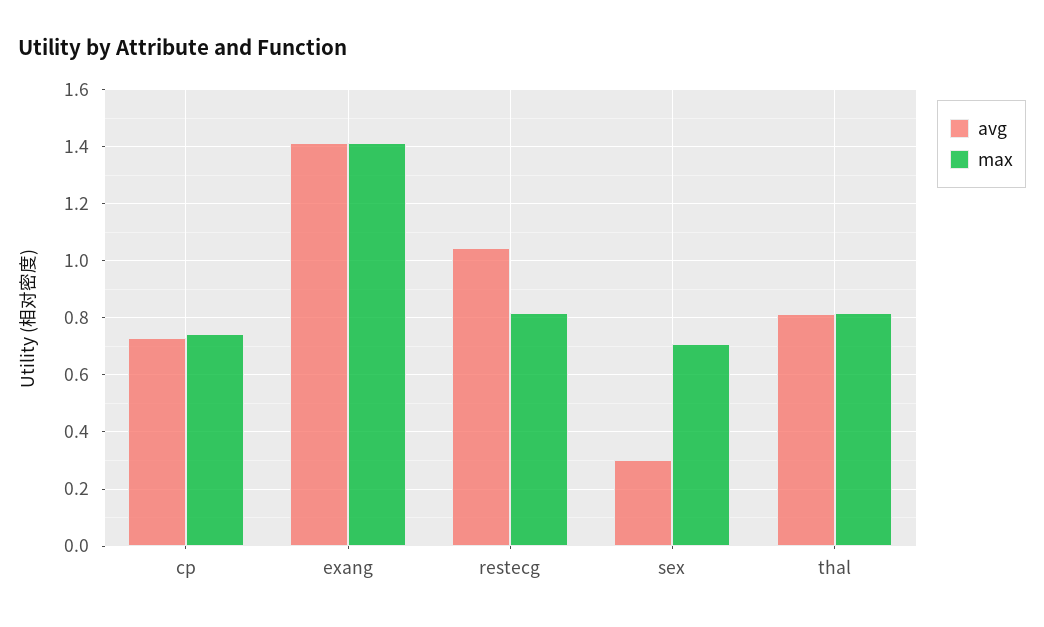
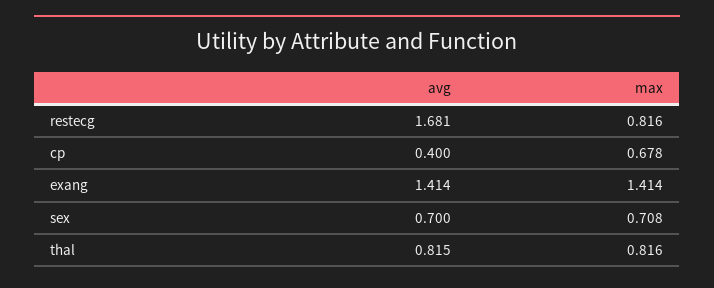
avg, cp: 0.725 -> 0.4
max, cp: 0.75 -> 0.678
avg, restecg: 1.05 -> 1.681
avg, sex: 0.3 -> 0.7

